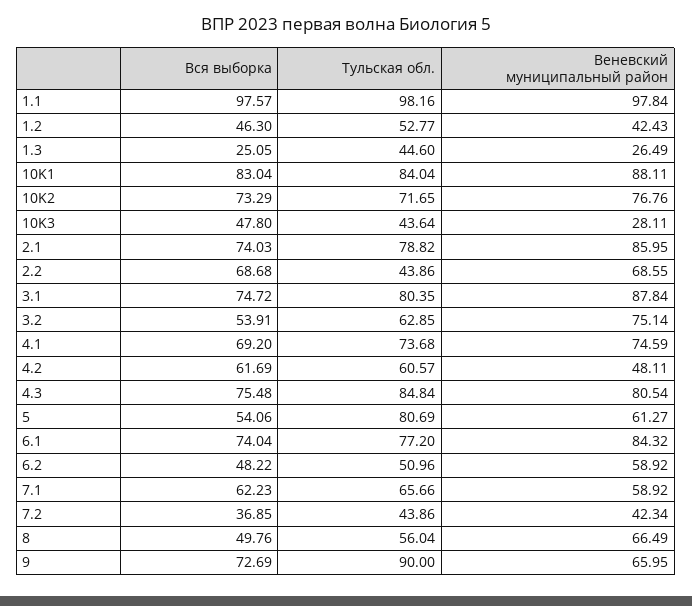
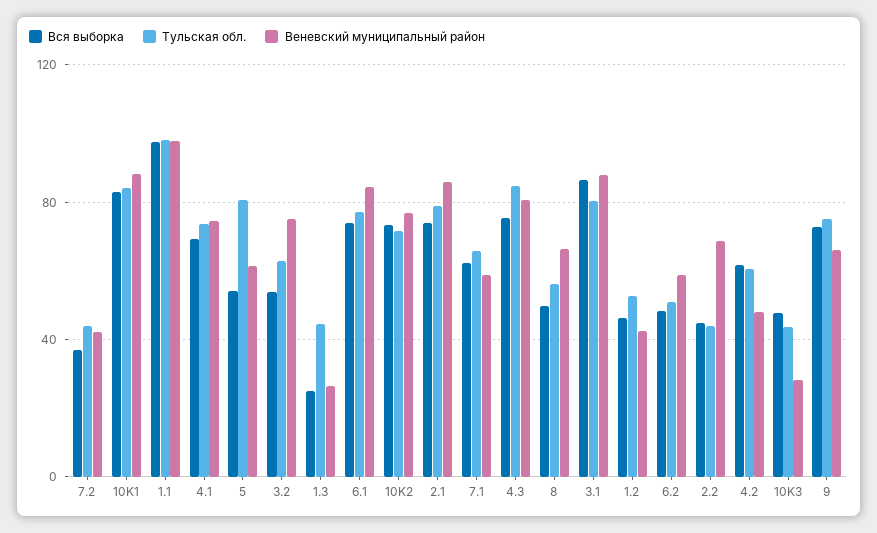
Вся выборка, 2.2: 68.68 -> 45
Вся выборка, 3.1: 74.72 -> 85
Тульская обл., 9: 90 -> 75

